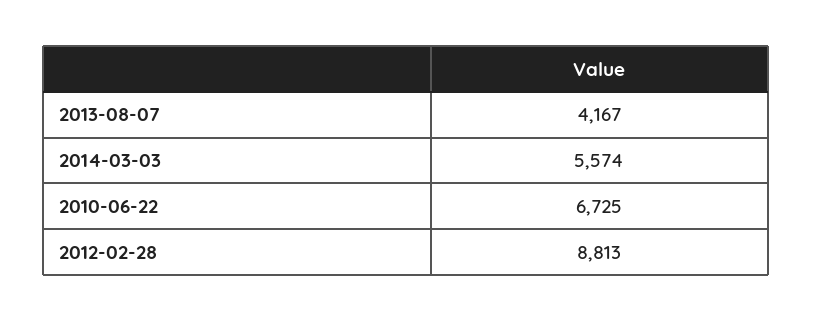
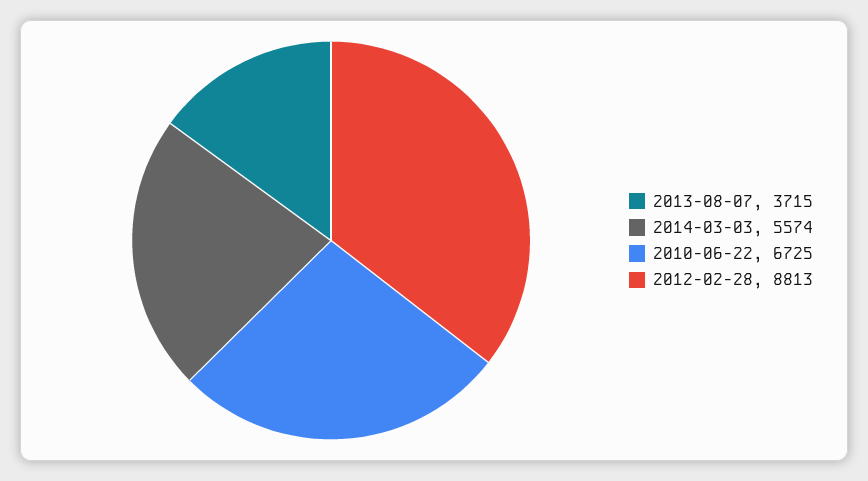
2013-08-07: 4167 -> 3715

